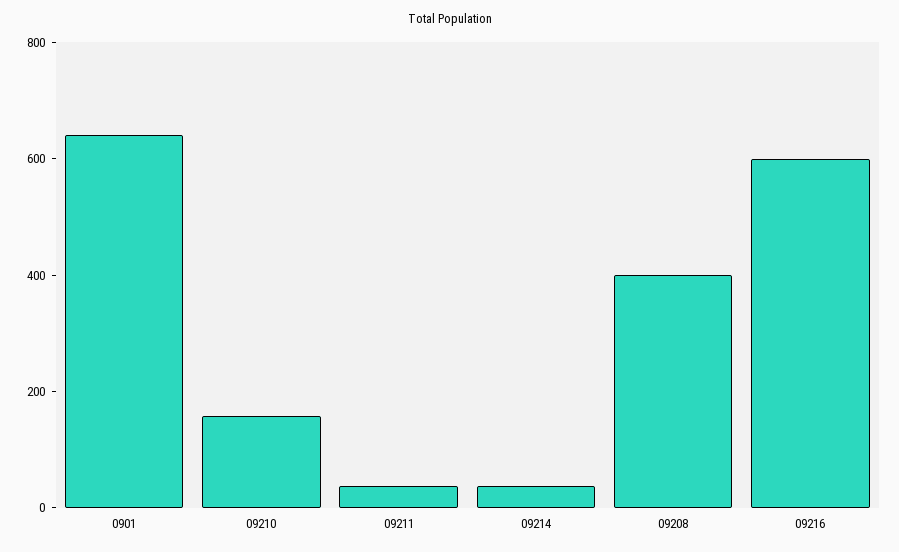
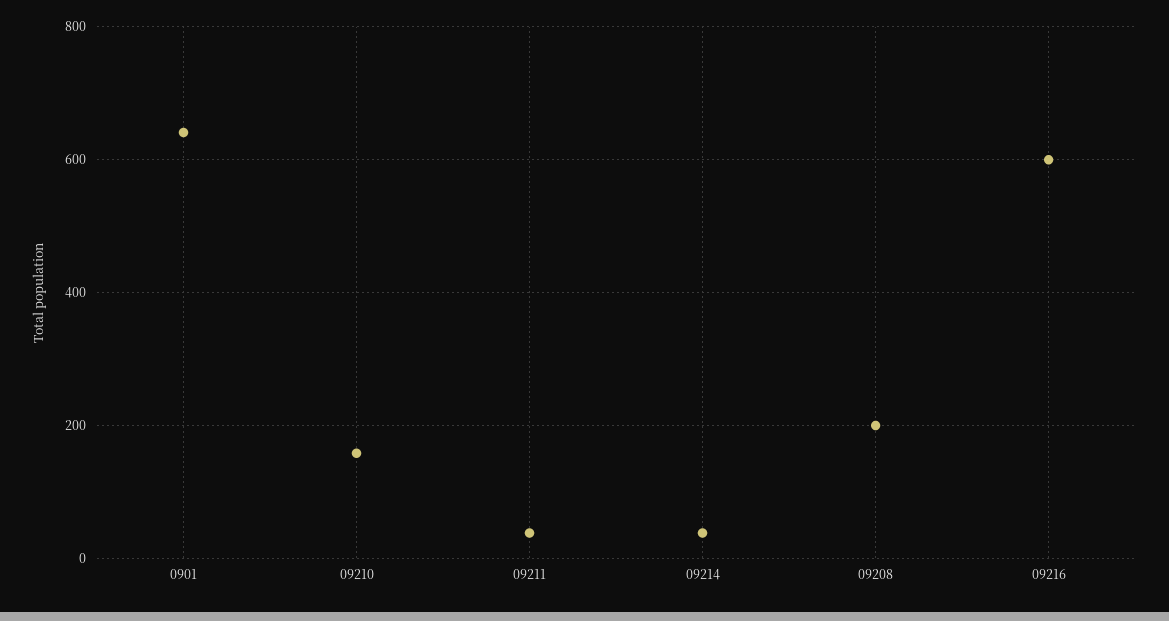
09208: 400 -> 200

